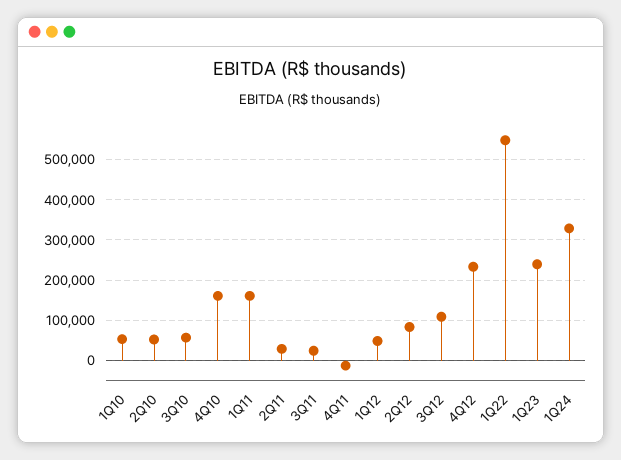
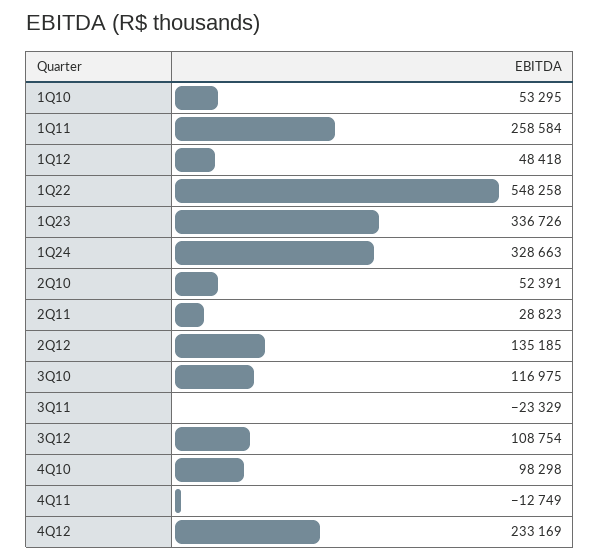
3Q10: 60000 -> 116975
4Q10: 160000 -> 98298
1Q11: 160000 -> 258584
3Q11: 20000 -> -23329
2Q12: 80000 -> 135185
1Q23: 240000 -> 336726

